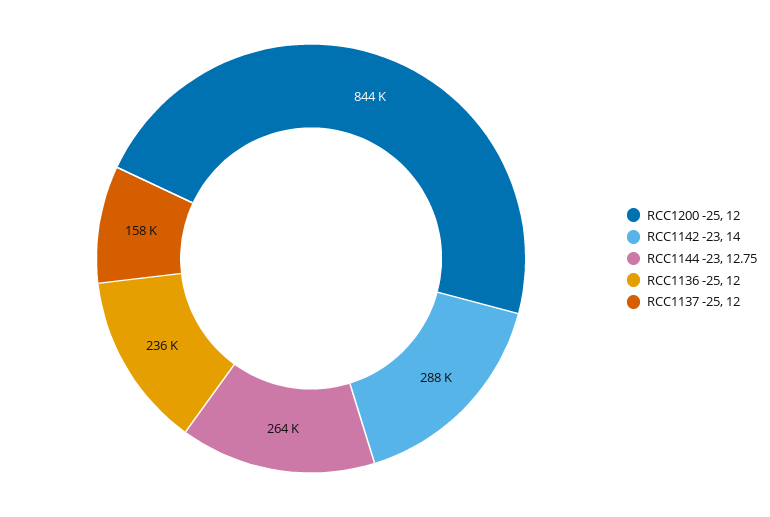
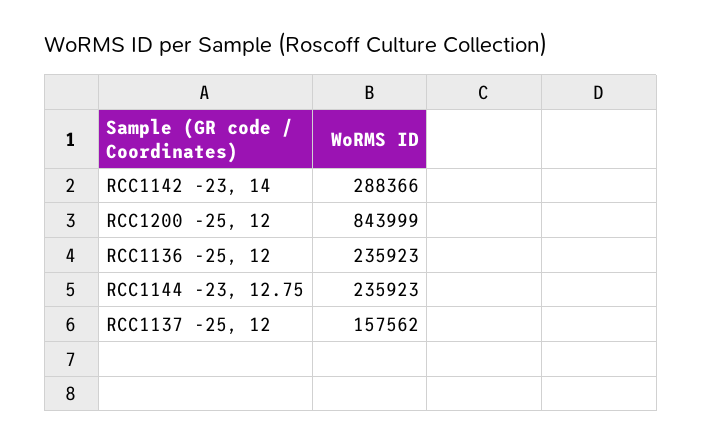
RCC1144 -23, 12.75: 264000 -> 235923

